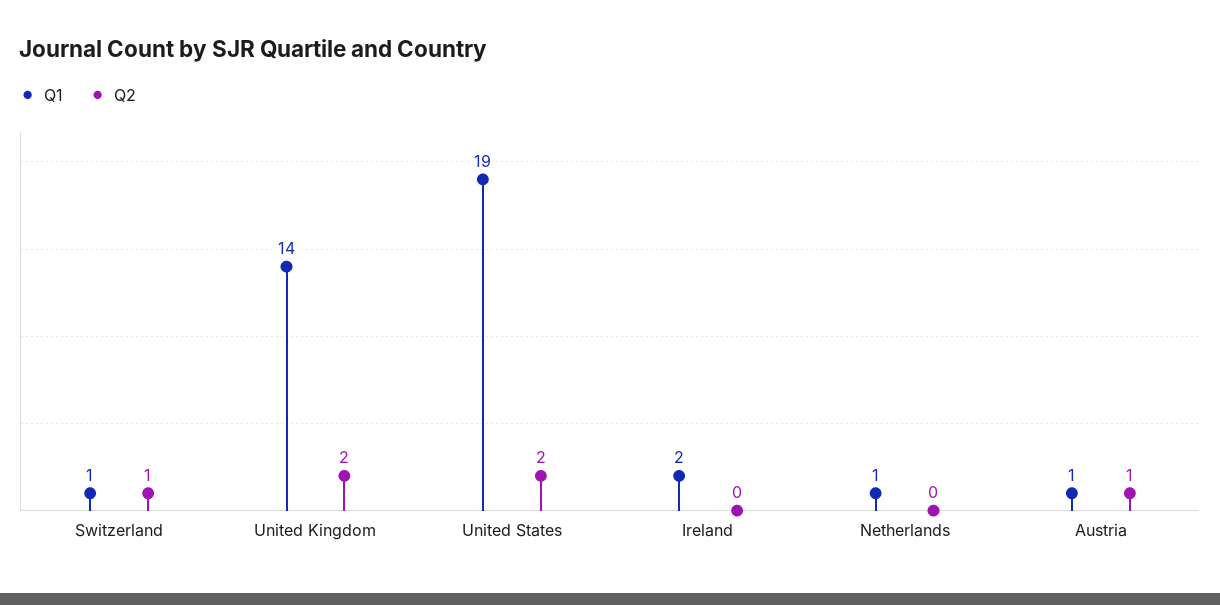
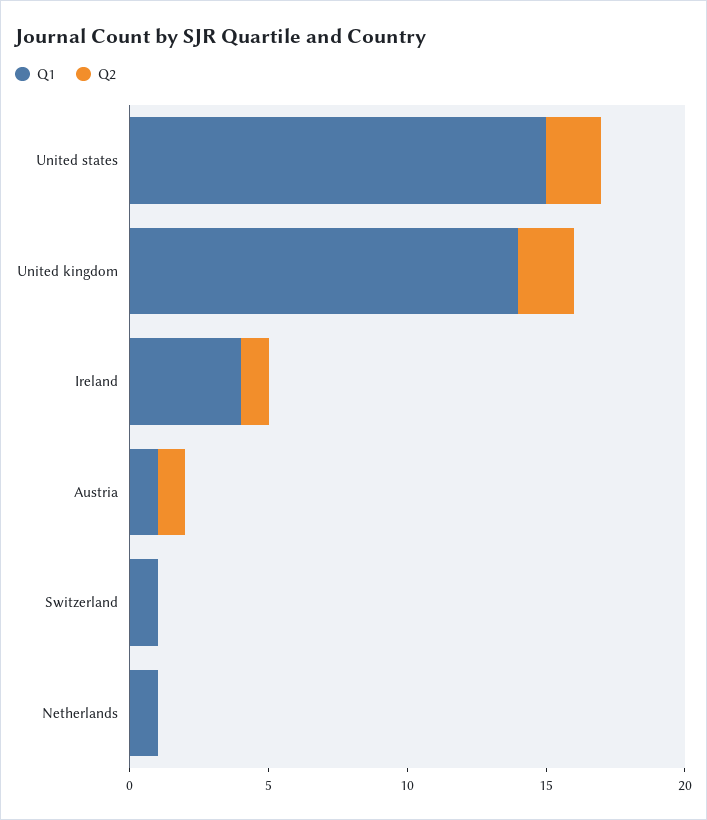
Q2, Switzerland: 1 -> 0
Q1, United States: 19 -> 15
Q1, Ireland: 2 -> 4
Q2, Ireland: 0 -> 1

